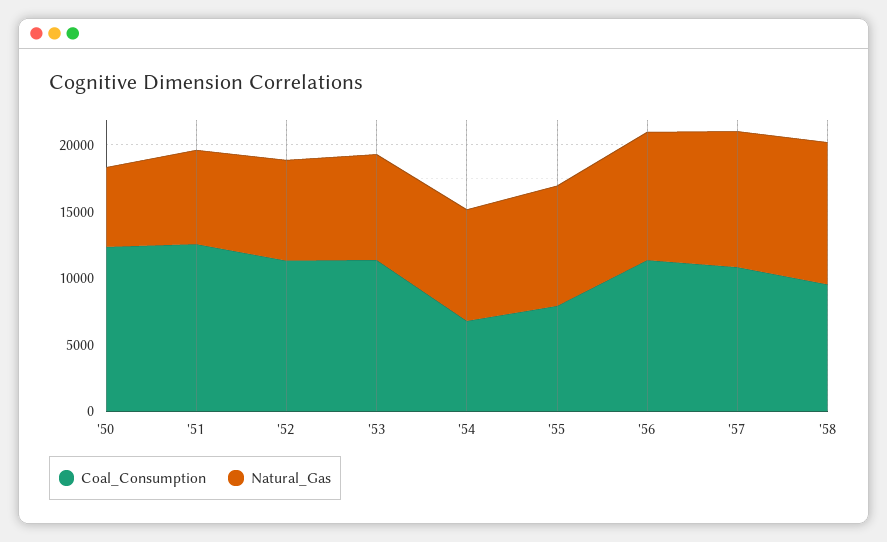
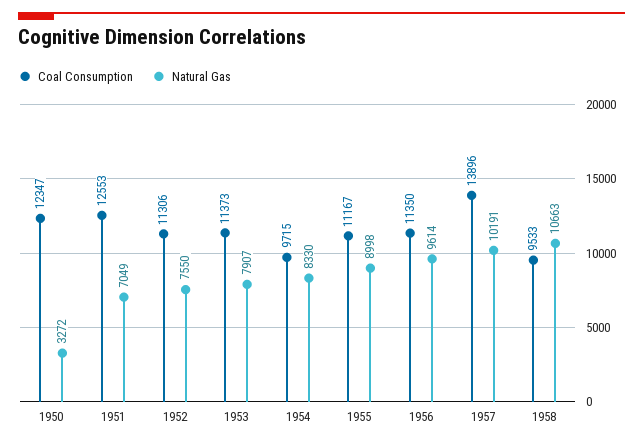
Natural_Gas, '50: 6000 -> 3272
Coal_Consumption, '54: 7000 -> 9715
Coal_Consumption, '55: 8000 -> 11167
Coal_Consumption, '57: 11000 -> 13896

